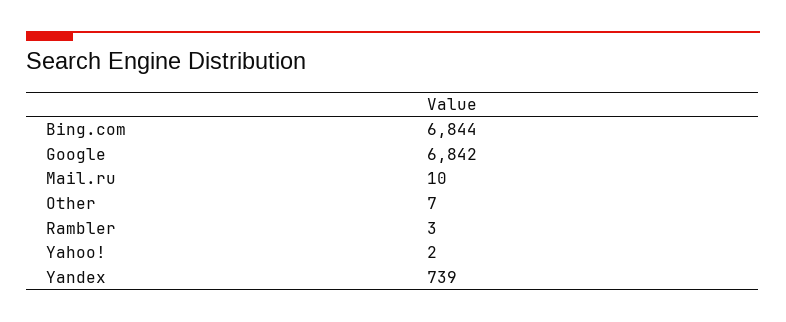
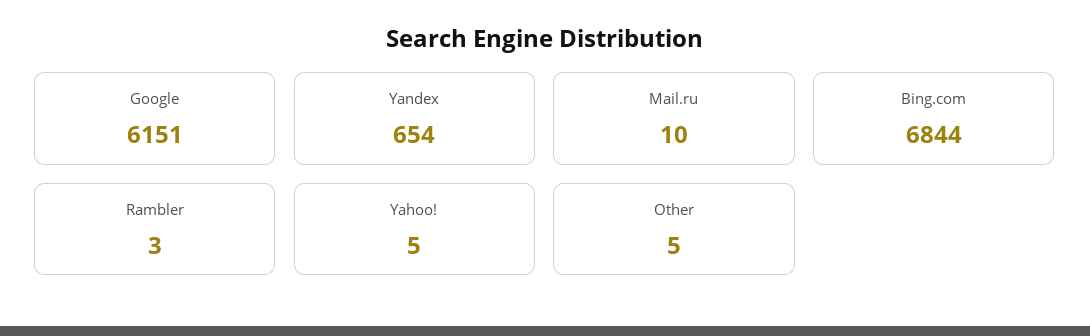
Google: 6842 -> 6151
Other: 7 -> 5
Yahoo!: 2 -> 5
Yandex: 739 -> 654

